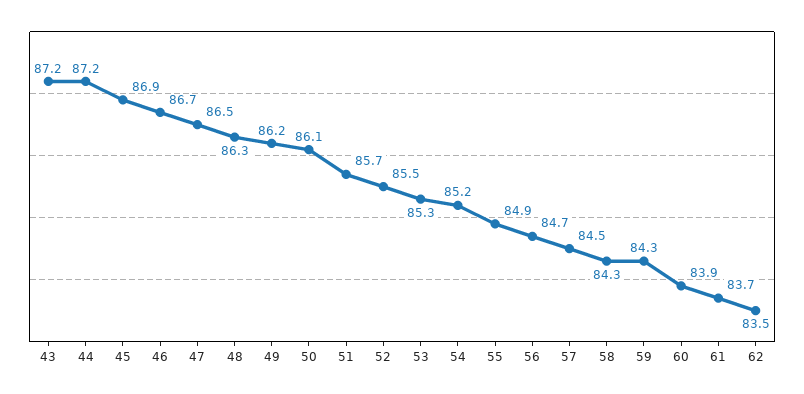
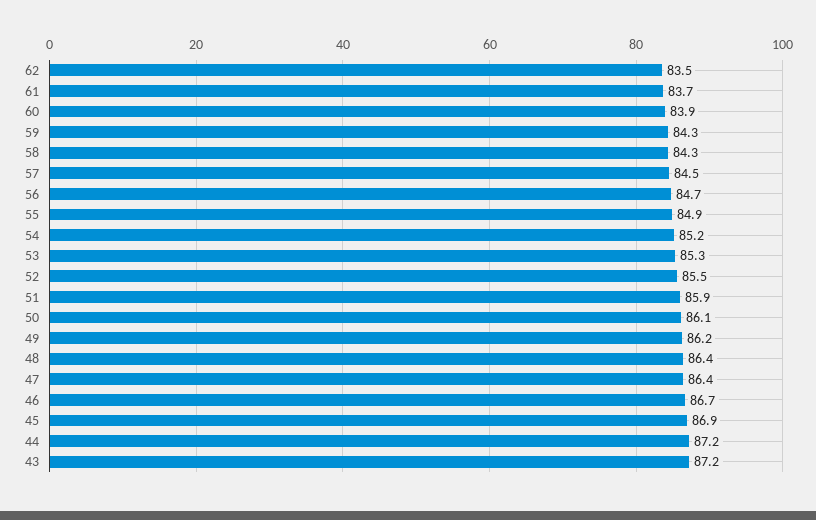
47: 86.5 -> 86.4
48: 86.3 -> 86.4
51: 85.7 -> 85.9

